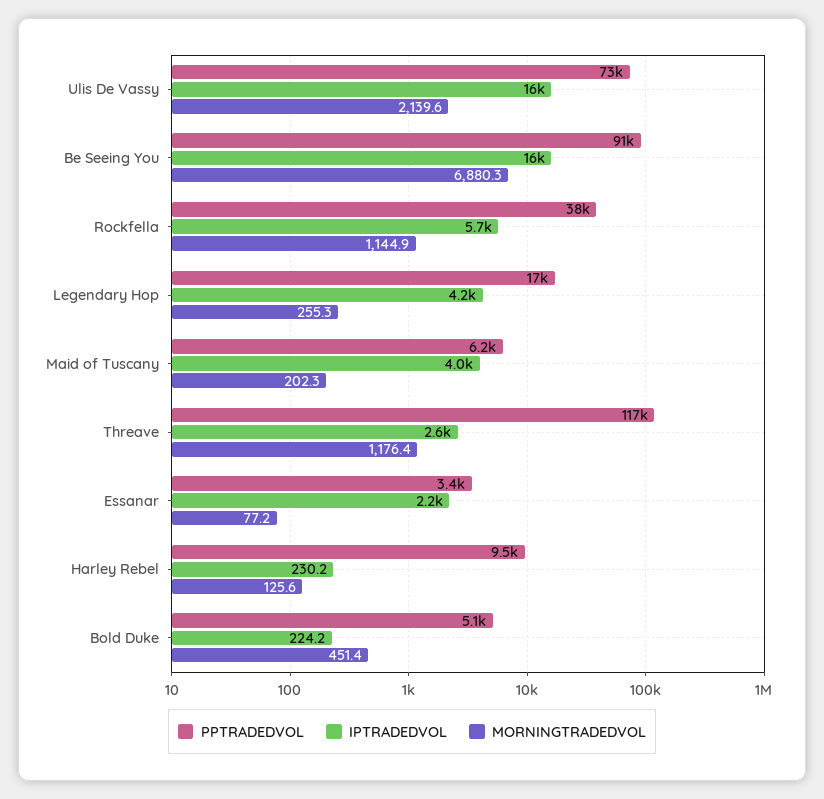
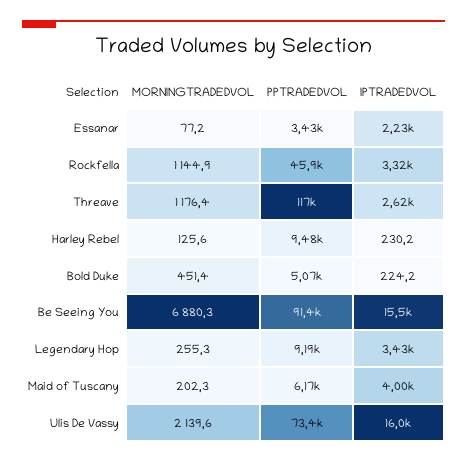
PPTRADEDVOL, Rockfella: 38000 -> 45900
IPTRADEDVOL, Rockfella: 5700 -> 3320
PPTRADEDVOL, Legendary Hop: 17000 -> 9190
IPTRADEDVOL, Legendary Hop: 4200 -> 3430

